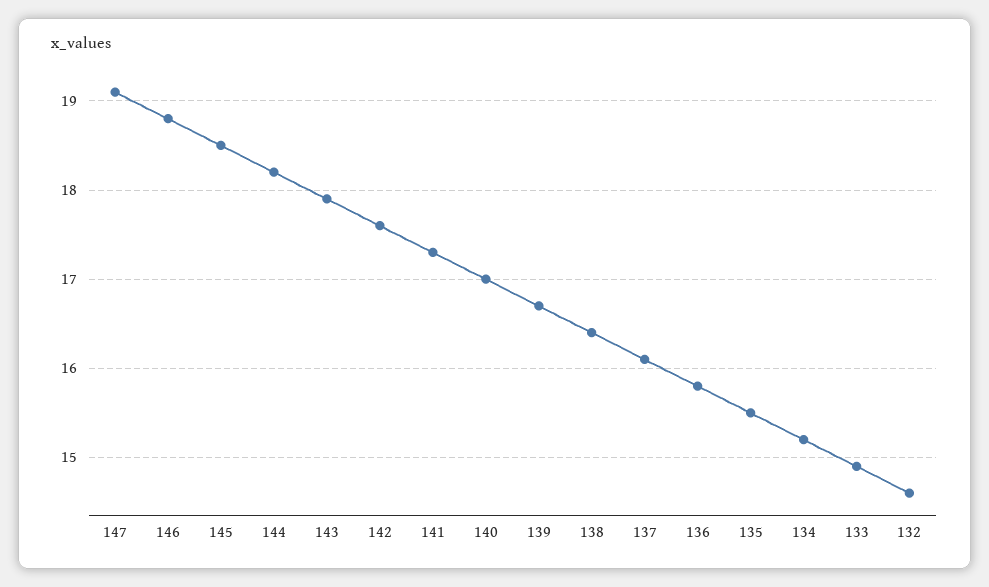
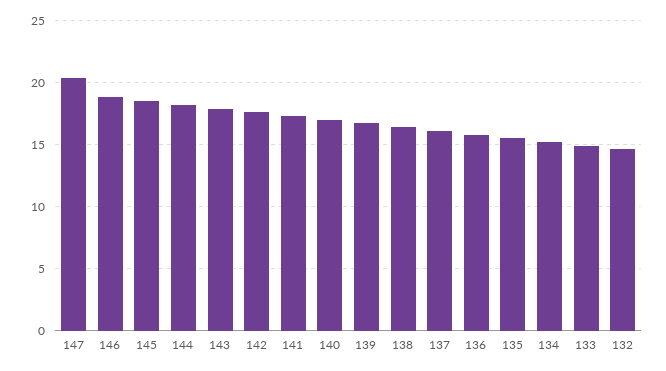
147: 19.1 -> 20.5

